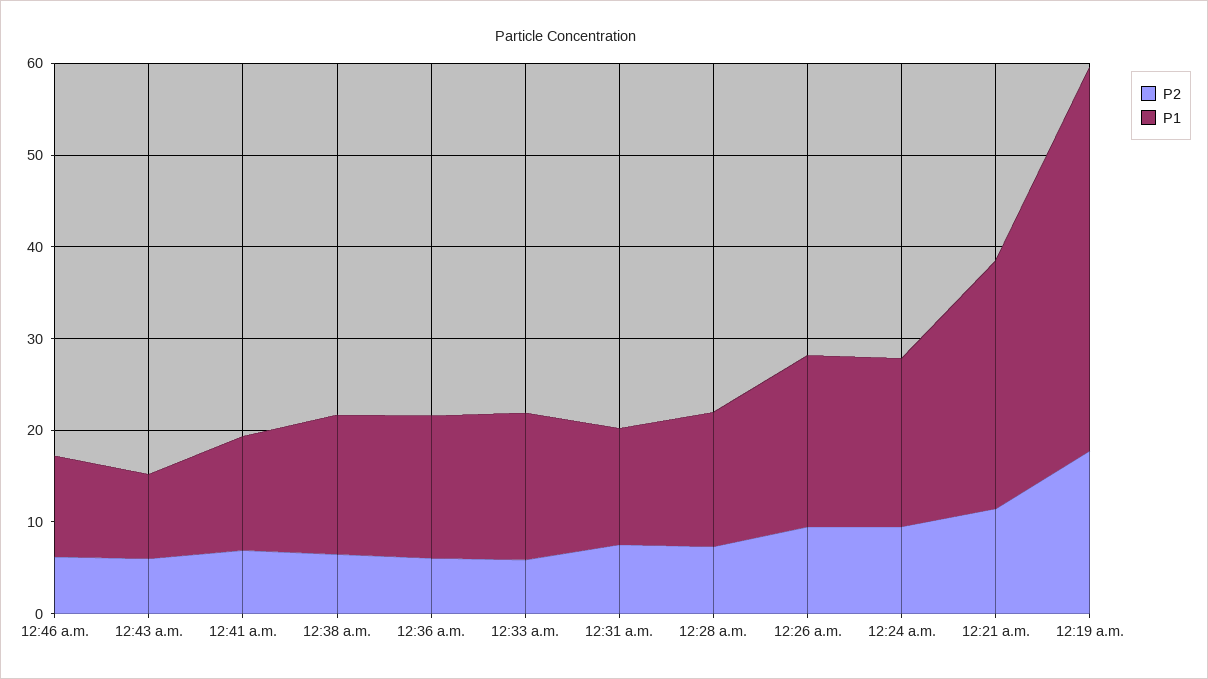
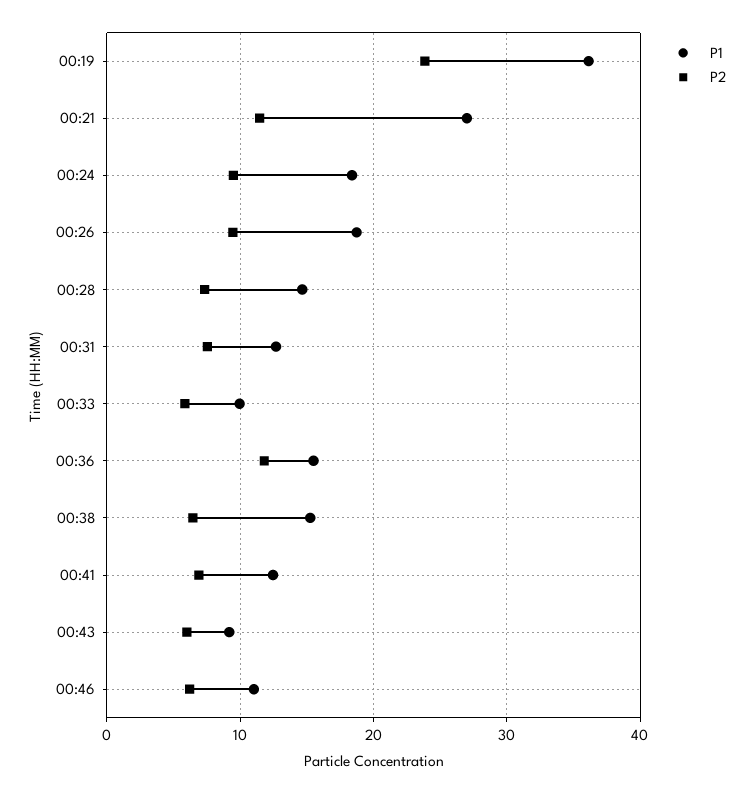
P2, 12:36 a.m.: 6 -> 12
P1, 12:33 a.m.: 16 -> 10
P2, 12:19 a.m.: 18 -> 24
P1, 12:19 a.m.: 42 -> 36

